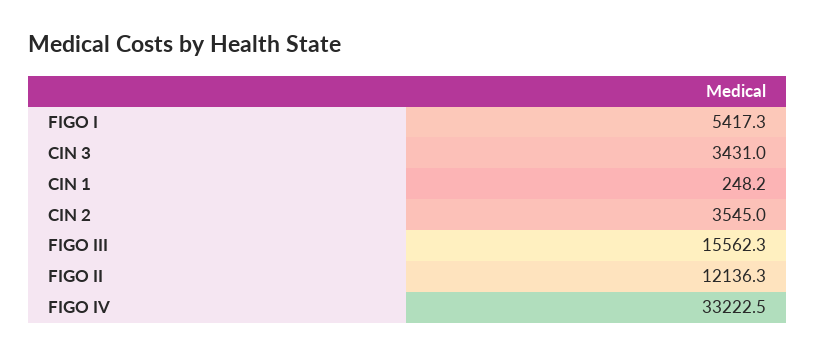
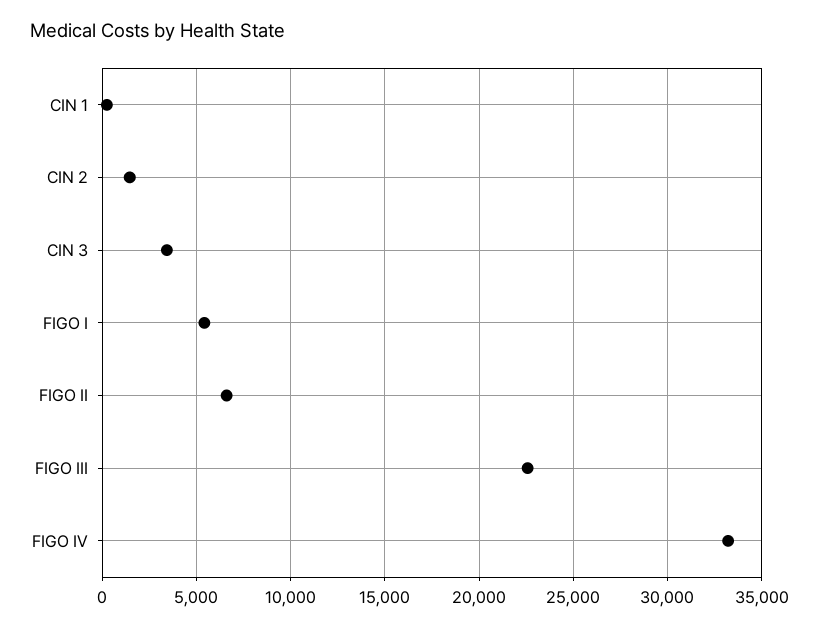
CIN 2: 3545 -> 1500
FIGO III: 15562.3 -> 22500
FIGO II: 12136.3 -> 6500

